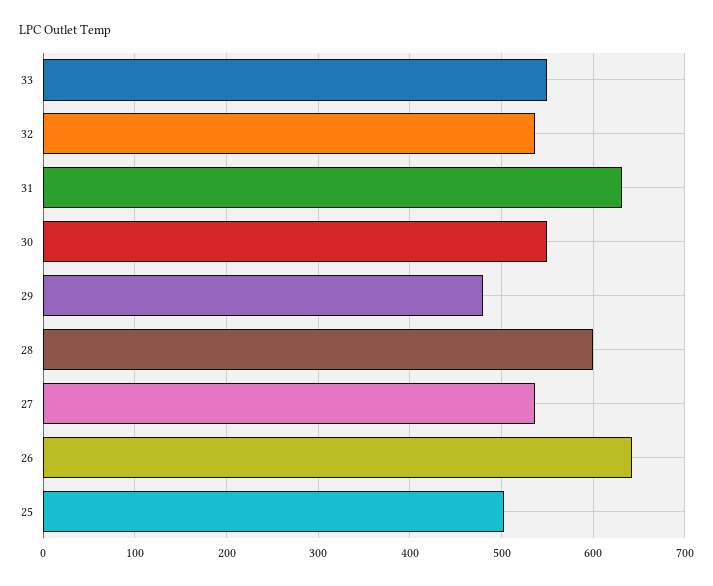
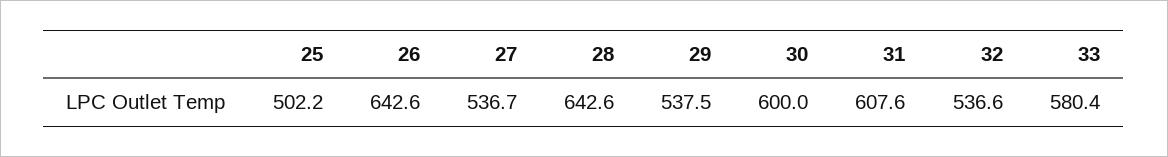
33: 550 -> 580.4
31: 630 -> 607.6
30: 550 -> 600
29: 480 -> 537.5
28: 600 -> 642.6

